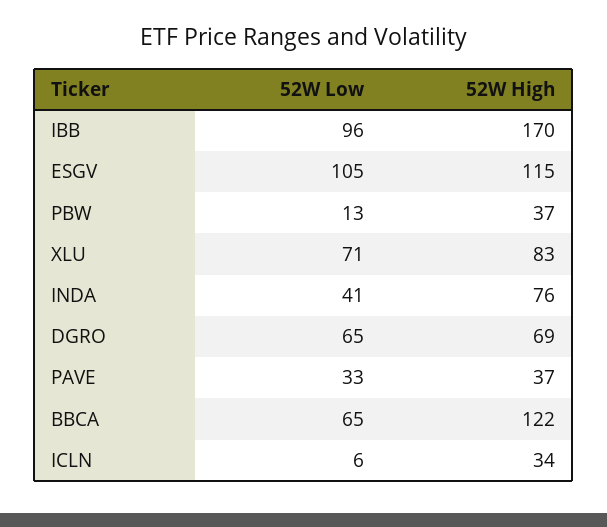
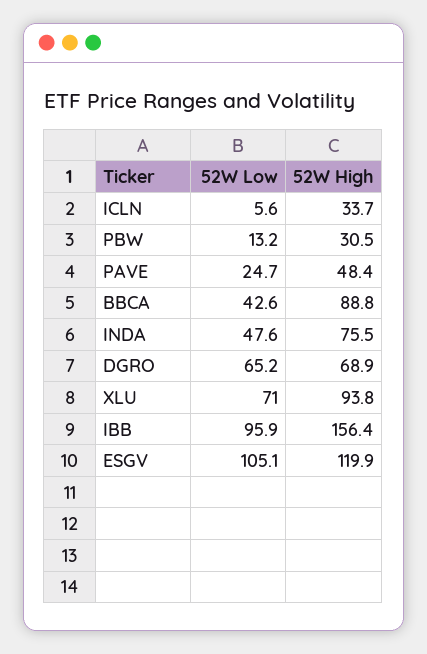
52W High, IBB: 170 -> 156.4
52W High, ESGV: 115 -> 119.9
52W High, PBW: 37 -> 30.5
52W High, XLU: 83 -> 93.8
52W Low, INDA: 41 -> 47.6
52W Low, PAVE: 33 -> 24.7
52W High, PAVE: 37 -> 48.4
52W Low, BBCA: 65 -> 42.6
52W High, BBCA: 122 -> 88.8

